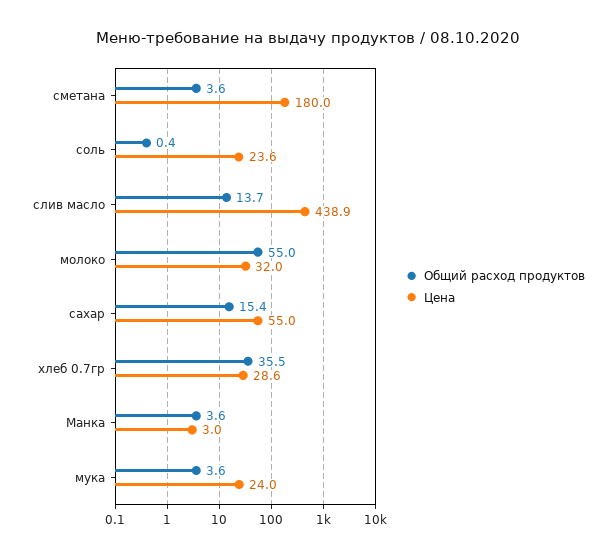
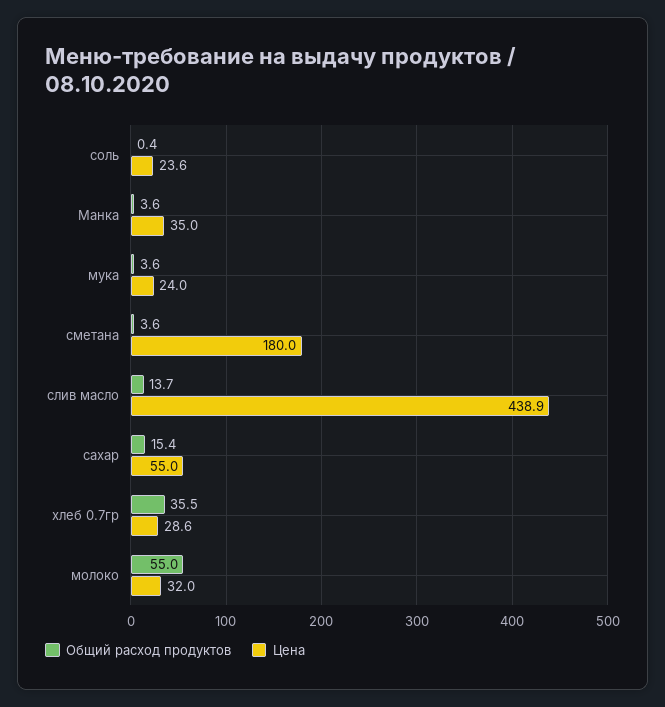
Цена, Манка: 3 -> 35

